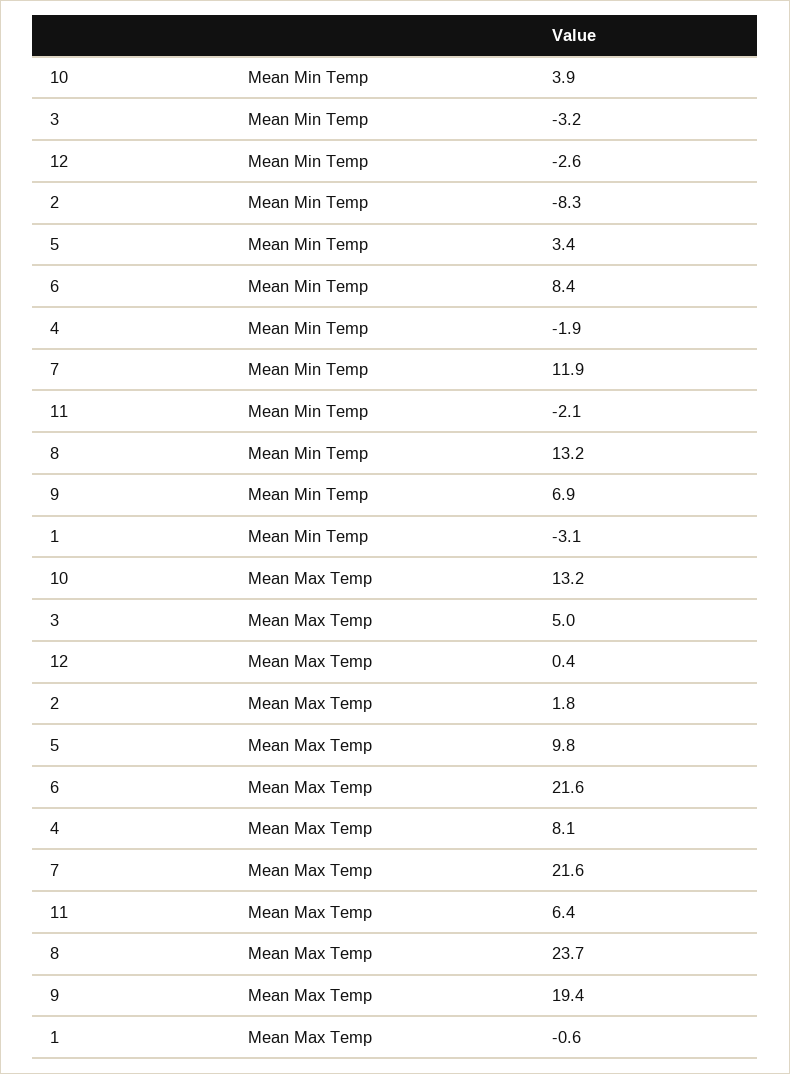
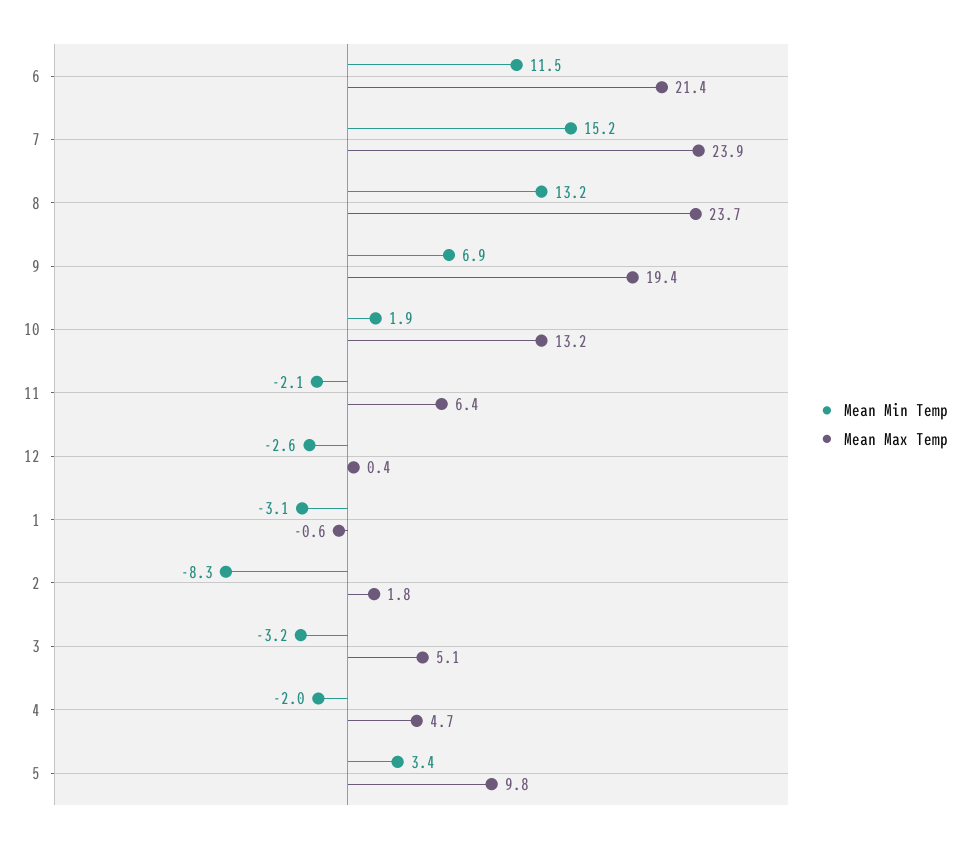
Mean Min Temp, 10: 3.9 -> 1.9
Mean Min Temp, 6: 8.4 -> 11.5
Mean Min Temp, 4: -1.9 -> -2
Mean Min Temp, 7: 11.9 -> 15.2
Mean Max Temp, 3: 5 -> 5.1
Mean Max Temp, 6: 21.6 -> 21.4
Mean Max Temp, 4: 8.1 -> 4.7
Mean Max Temp, 7: 21.6 -> 23.9

